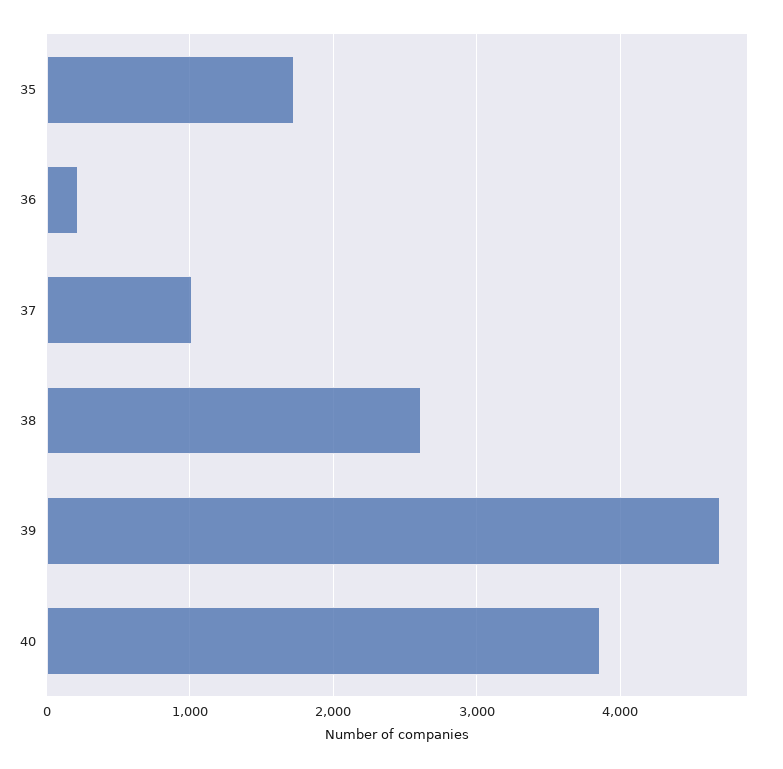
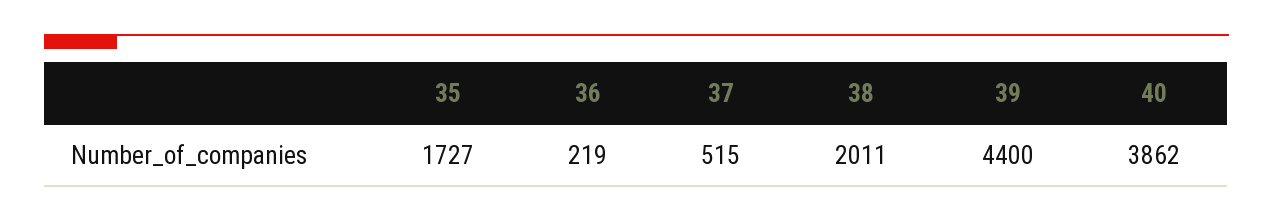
37: 1000 -> 515
38: 2600 -> 2011
39: 4700 -> 4400

